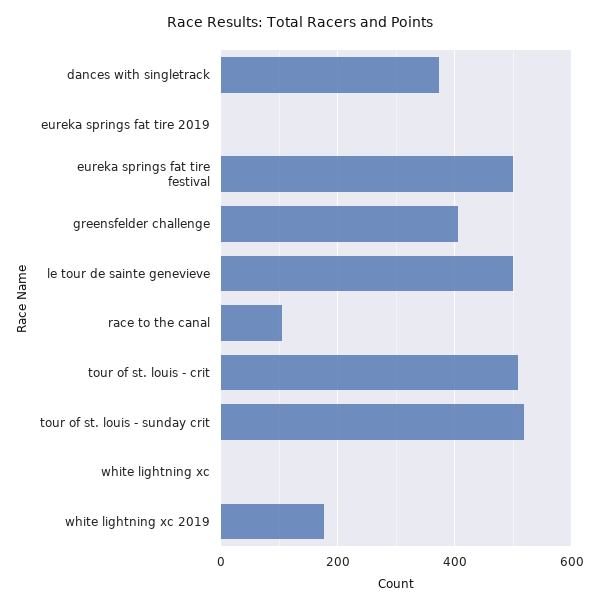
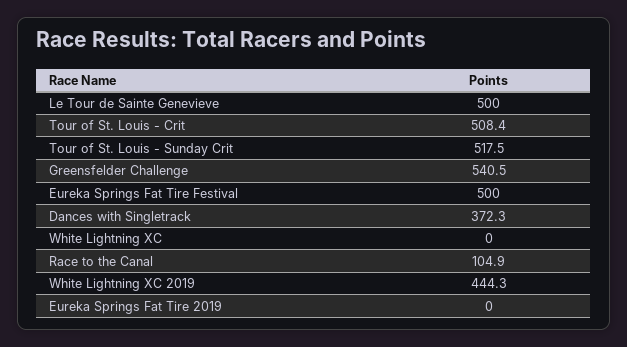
greensfelder challenge: 400 -> 540.5
white lightning xc 2019: 180 -> 444.3

